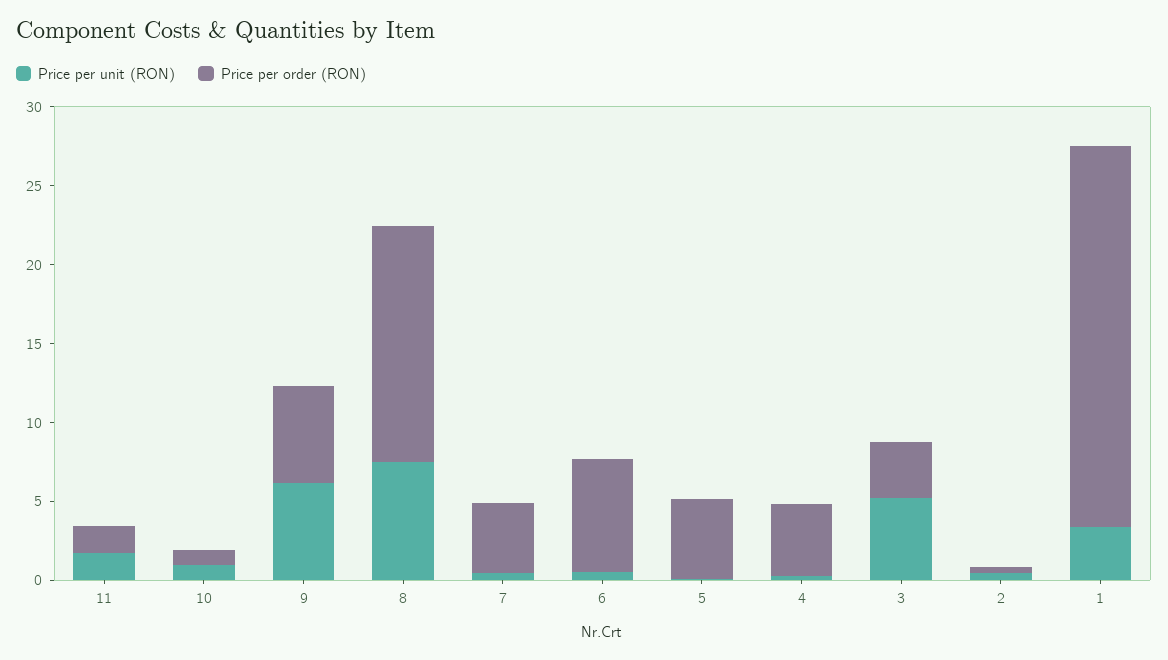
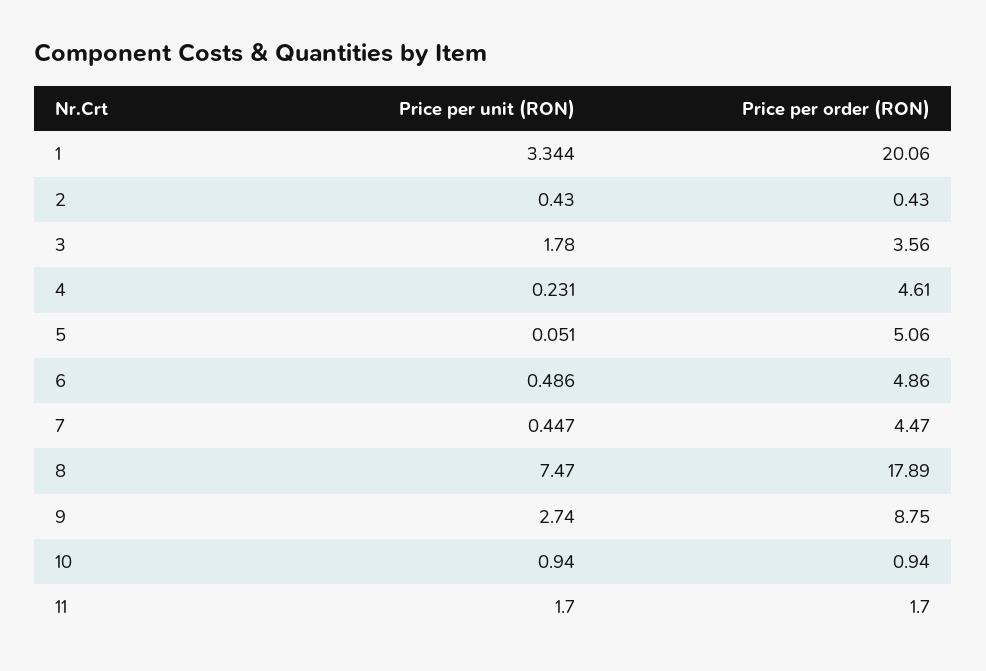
Price per unit (RON), 9: 6 -> 2.74
Price per order (RON), 9: 6 -> 8.75
Price per order (RON), 8: 15 -> 17.89
Price per order (RON), 6: 7 -> 4.86
Price per unit (RON), 3: 5 -> 1.78
Price per order (RON), 1: 24 -> 20.06

